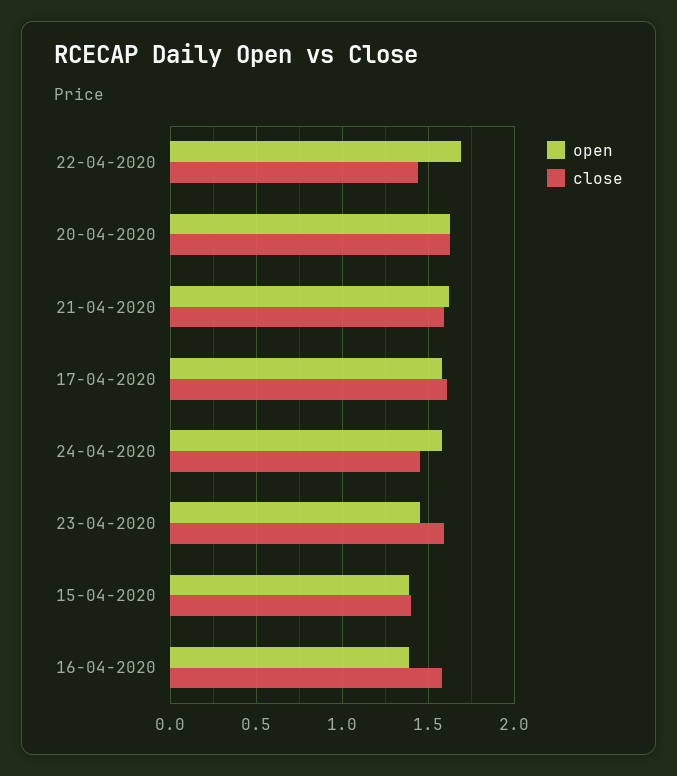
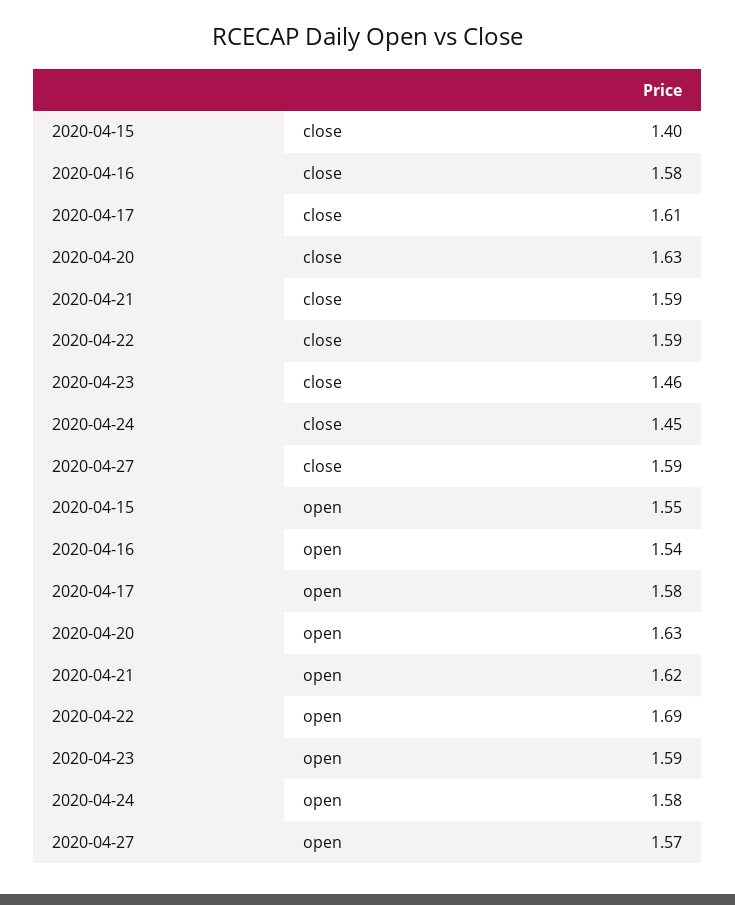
close, 22-04-2020: 1.45 -> 1.59
open, 23-04-2020: 1.45 -> 1.59
close, 23-04-2020: 1.6 -> 1.46
open, 15-04-2020: 1.4 -> 1.55
open, 16-04-2020: 1.4 -> 1.54
close, 2020-04-27: none -> 1.59
open, 2020-04-27: none -> 1.57

